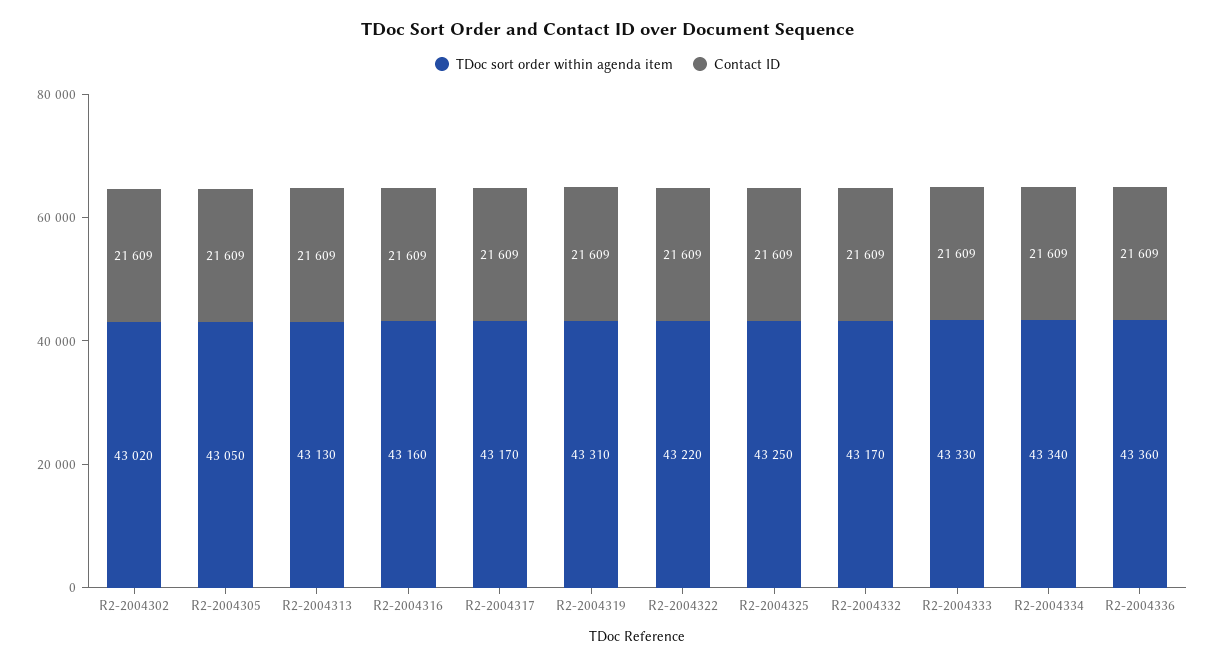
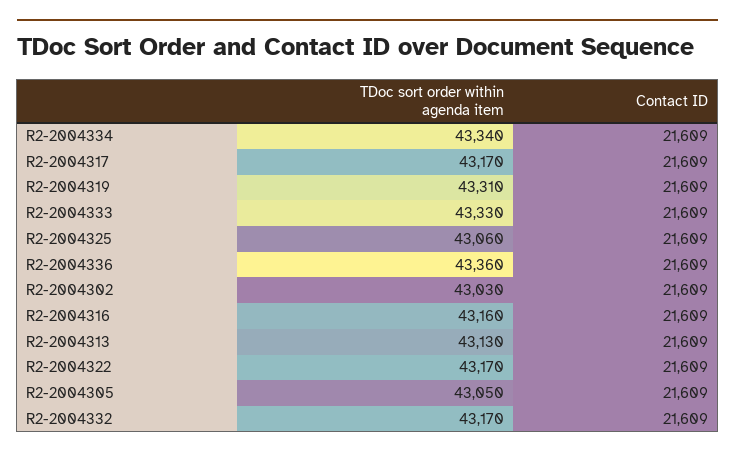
TDoc sort order within agenda item, R2-2004302: 43020 -> 43030
TDoc sort order within agenda item, R2-2004322: 43220 -> 43170
TDoc sort order within agenda item, R2-2004325: 43250 -> 43060

